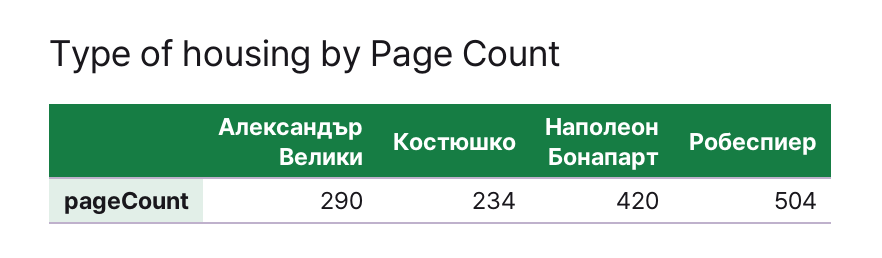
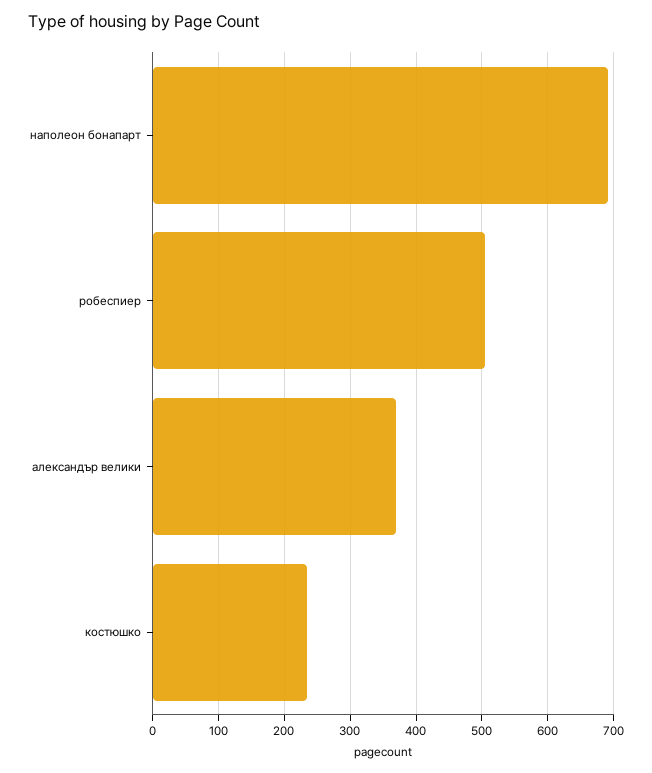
Александър Велики: 290 -> 370
Наполеон Бонапарт: 420 -> 690

